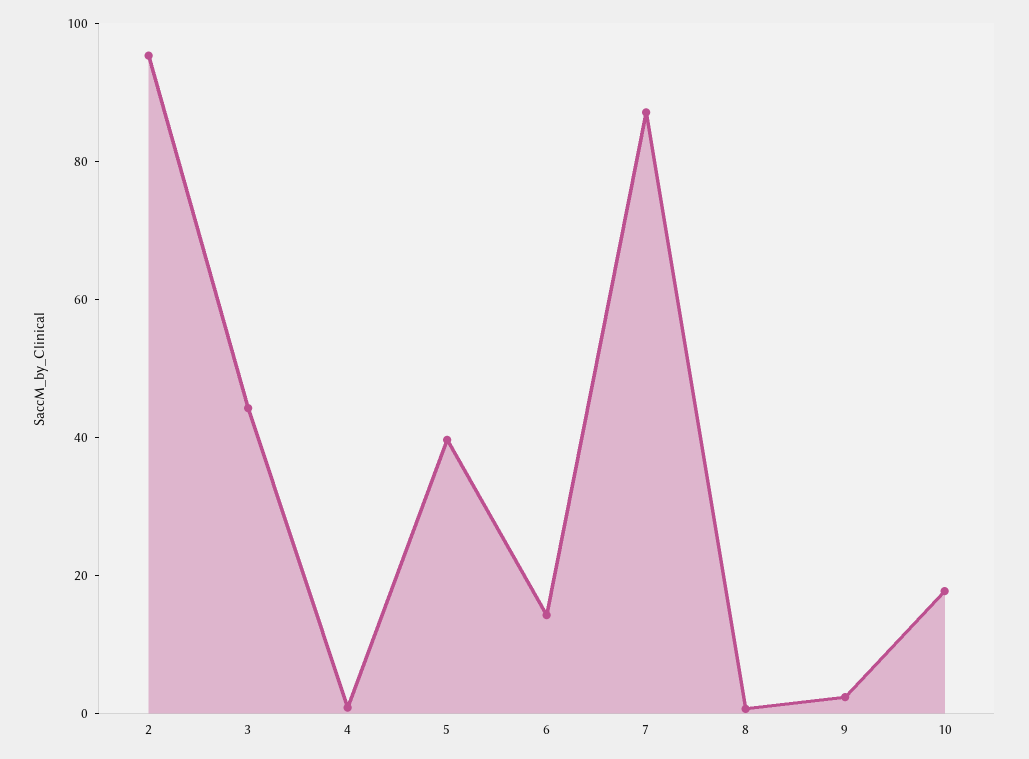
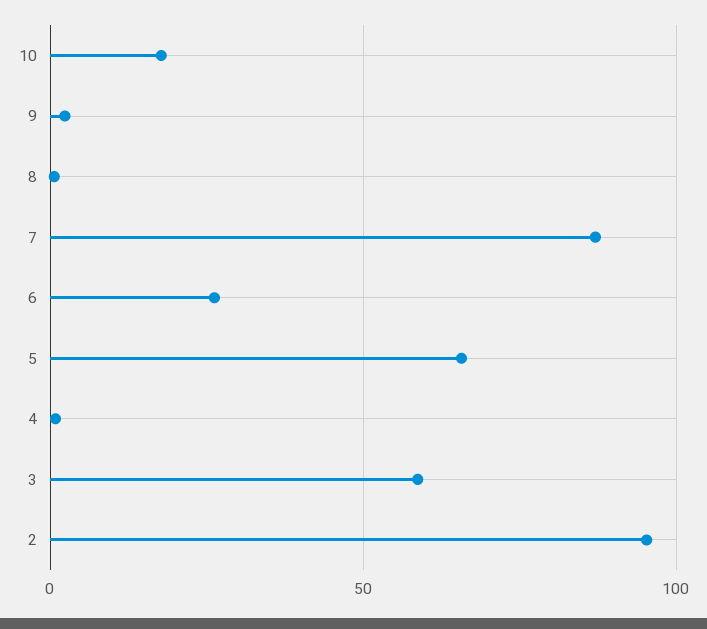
3: 45 -> 60
5: 40 -> 65
6: 15 -> 25

